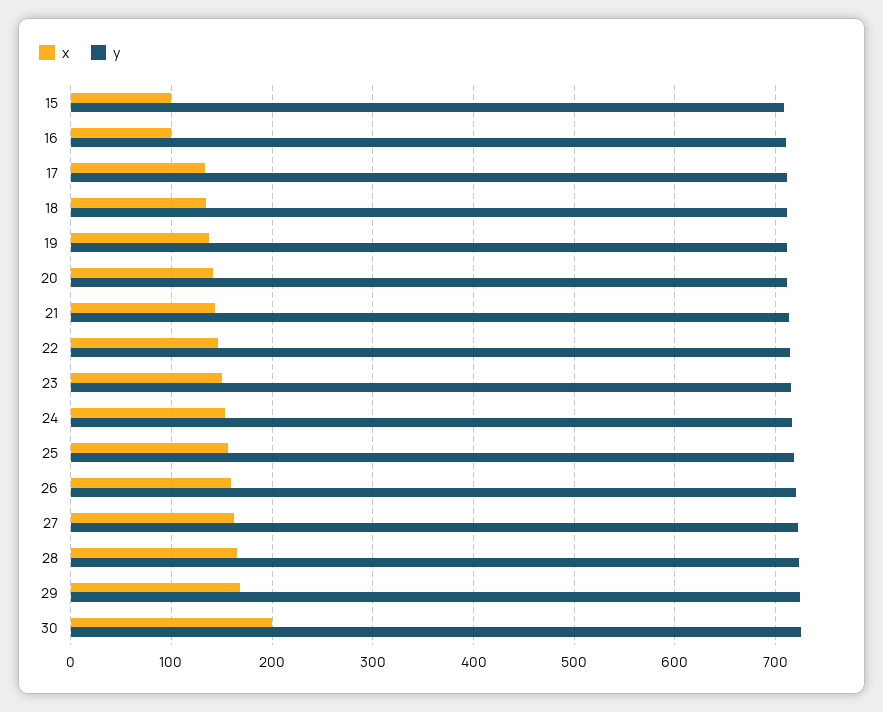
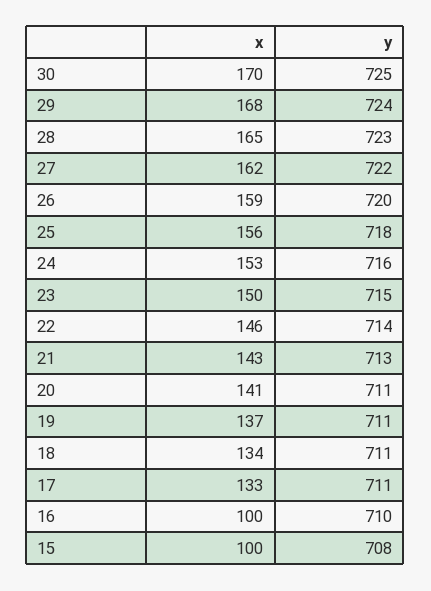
x, 30: 200 -> 170

